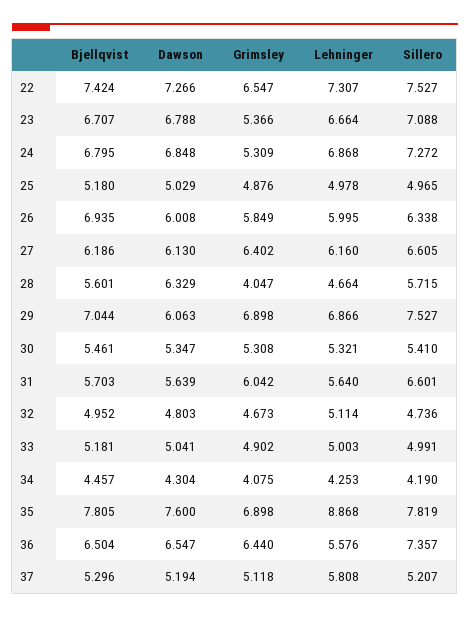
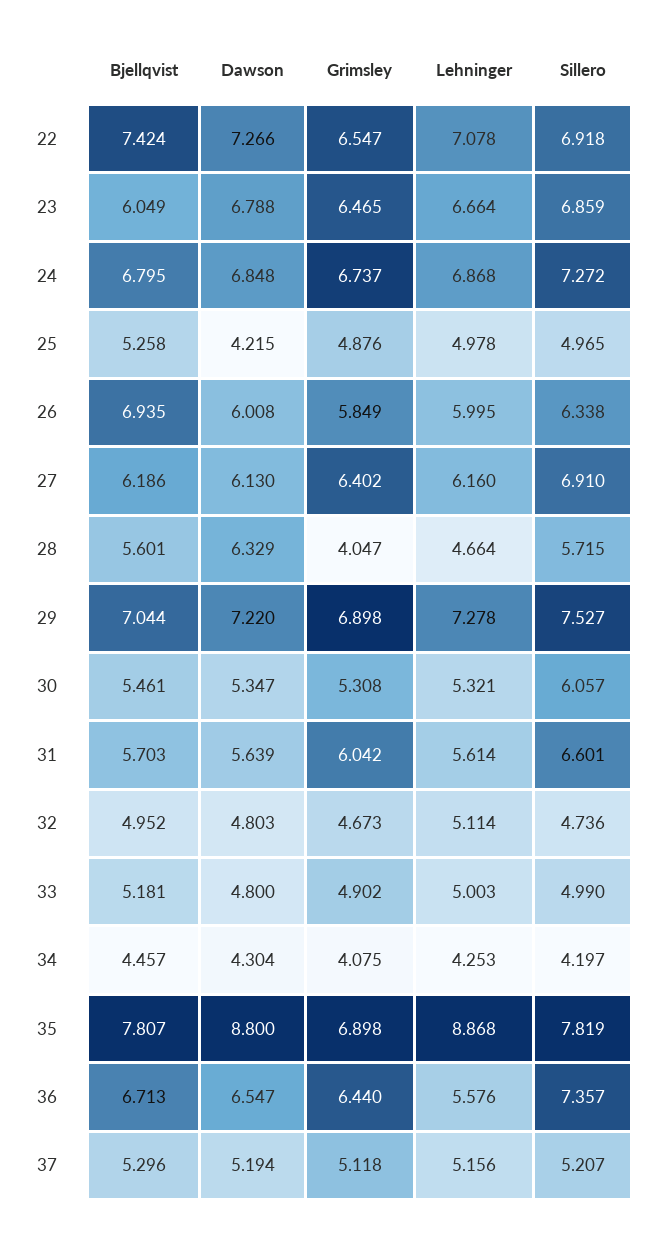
Lehninger, 22: 7.307 -> 7.078
Sillero, 22: 7.527 -> 6.918
Bjellqvist, 23: 6.707 -> 6.049
Grimsley, 23: 5.366 -> 6.465
Sillero, 23: 7.088 -> 6.859
Grimsley, 24: 5.309 -> 6.737
Bjellqvist, 25: 5.18 -> 5.258
Dawson, 25: 5.029 -> 4.215
Sillero, 27: 6.605 -> 6.91
Dawson, 29: 6.063 -> 7.22
Lehninger, 29: 6.866 -> 7.278
Sillero, 30: 5.41 -> 6.057
Lehninger, 31: 5.64 -> 5.614
Dawson, 33: 5.041 -> 4.8
Sillero, 33: 4.991 -> 4.99
Sillero, 34: 4.19 -> 4.197
Bjellqvist, 35: 7.805 -> 7.807
Dawson, 35: 7.6 -> 8.8
Bjellqvist, 36: 6.504 -> 6.713
Lehninger, 37: 5.808 -> 5.156

